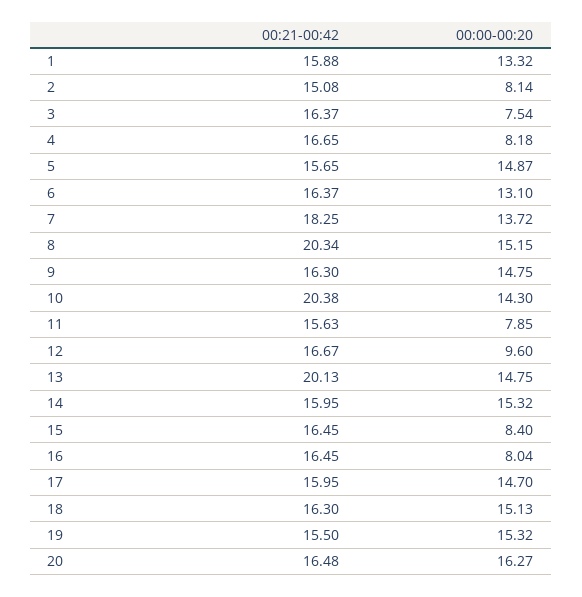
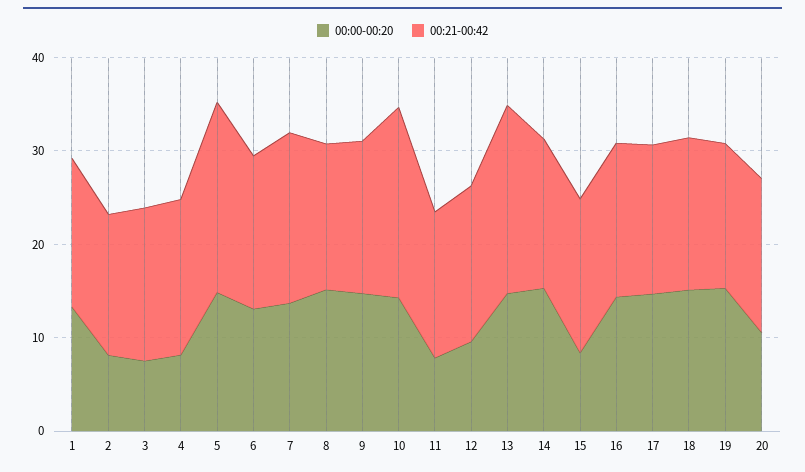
00:21-00:42, 5: 15.65 -> 20
00:21-00:42, 8: 20.34 -> 16
00:00-00:20, 16: 8.04 -> 14
00:00-00:20, 20: 16.27 -> 10

